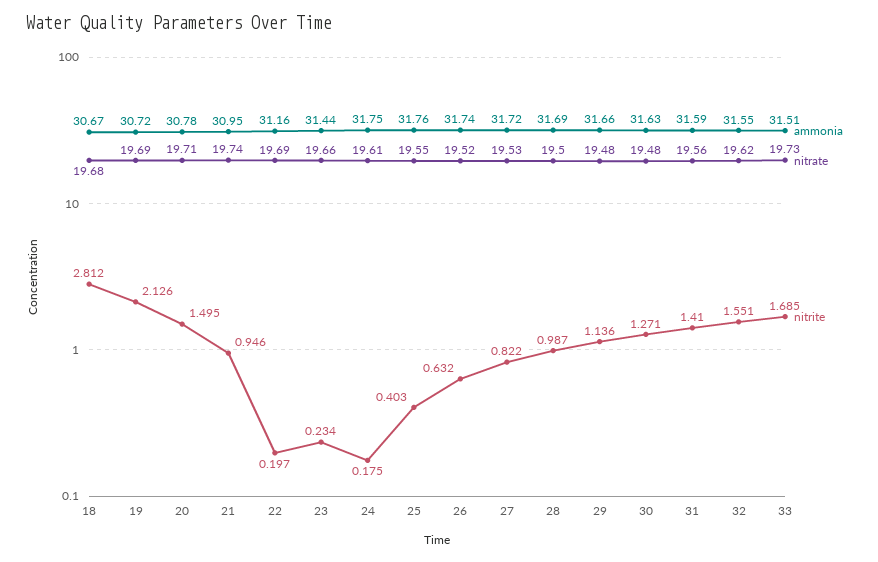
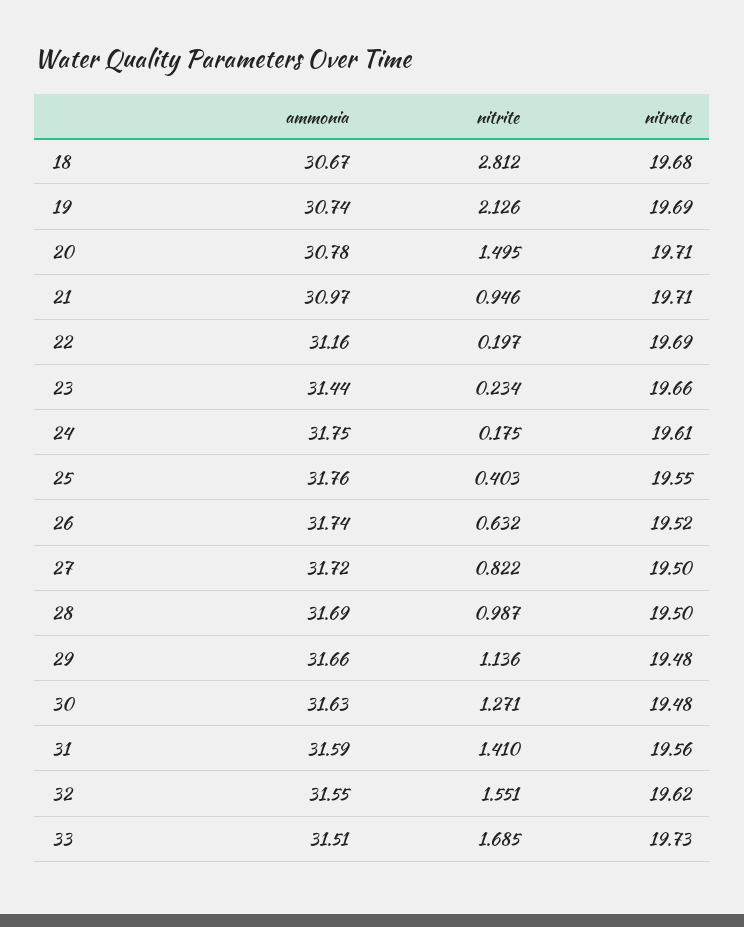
ammonia, 19: 30.72 -> 30.74
ammonia, 21: 30.95 -> 30.97
nitrate, 21: 19.74 -> 19.71
nitrate, 27: 19.53 -> 19.5

